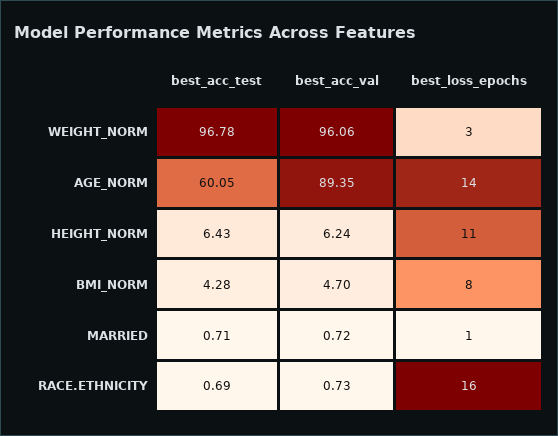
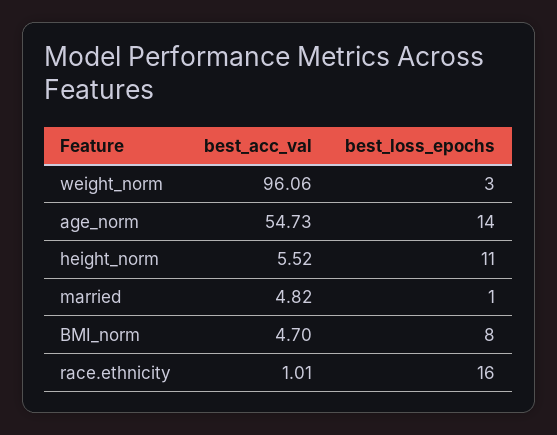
best_acc_test, WEIGHT_NORM: 96.78 -> none
best_acc_test, AGE_NORM: 60.05 -> none
best_acc_val, AGE_NORM: 89.35 -> 54.73
best_acc_test, HEIGHT_NORM: 6.43 -> none
best_acc_val, HEIGHT_NORM: 6.24 -> 5.52
best_acc_test, BMI_NORM: 4.28 -> none
best_acc_test, MARRIED: 0.71 -> none
best_acc_val, MARRIED: 0.72 -> 4.82
best_acc_test, RACE.ETHNICITY: 0.69 -> none
best_acc_val, RACE.ETHNICITY: 0.73 -> 1.01

